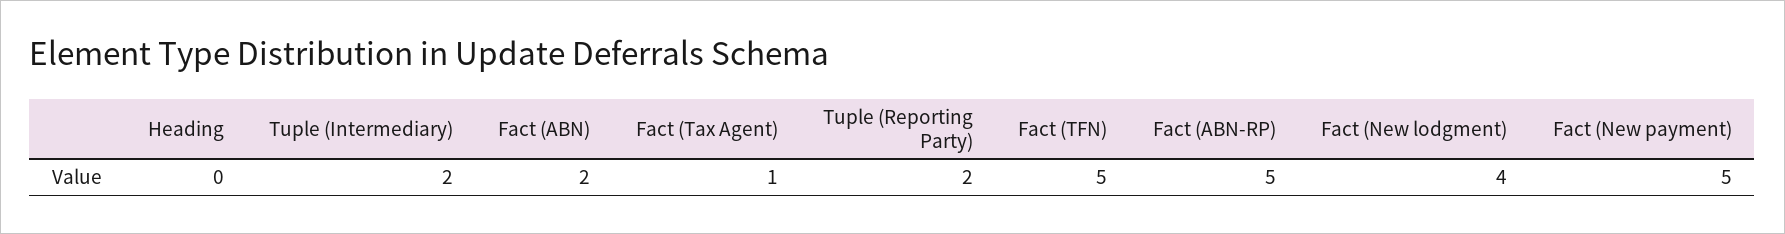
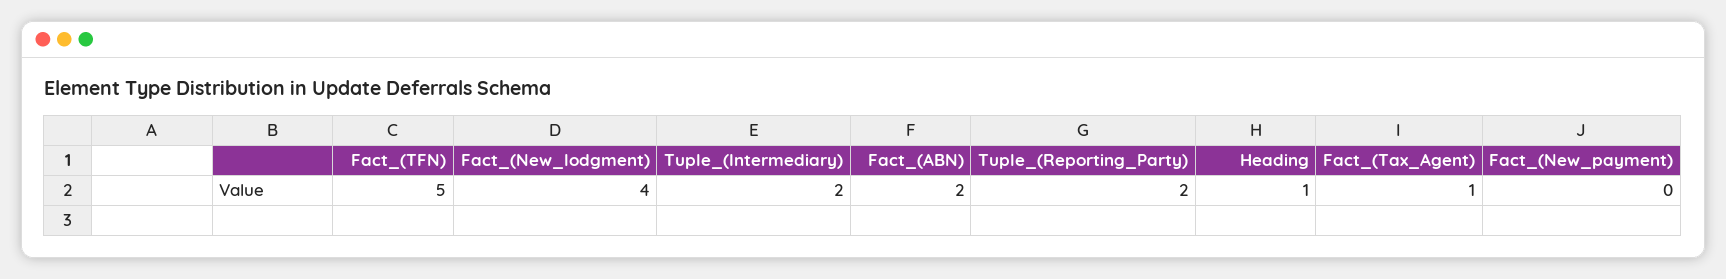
Heading: 0 -> 1
Fact (ABN-RP): 5 -> none
Fact (New payment): 5 -> 0

